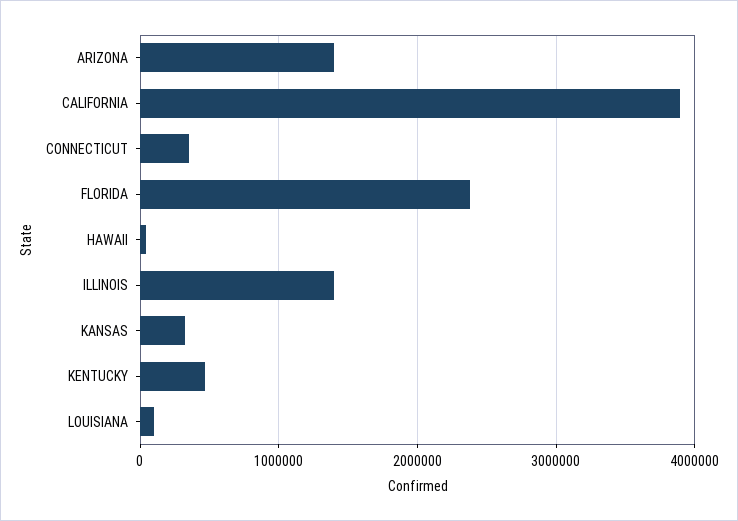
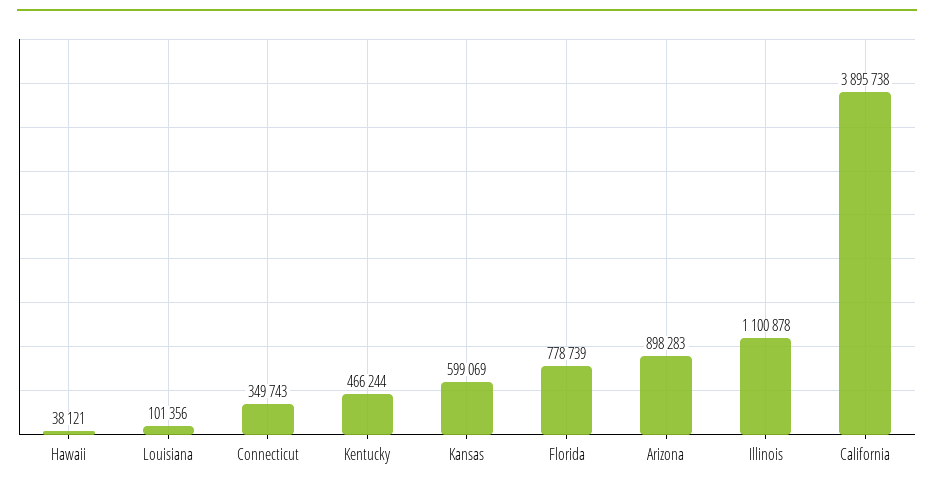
ARIZONA: 1400000 -> 898283
FLORIDA: 2400000 -> 778739
ILLINOIS: 1400000 -> 1100878
KANSAS: 300000 -> 599069

